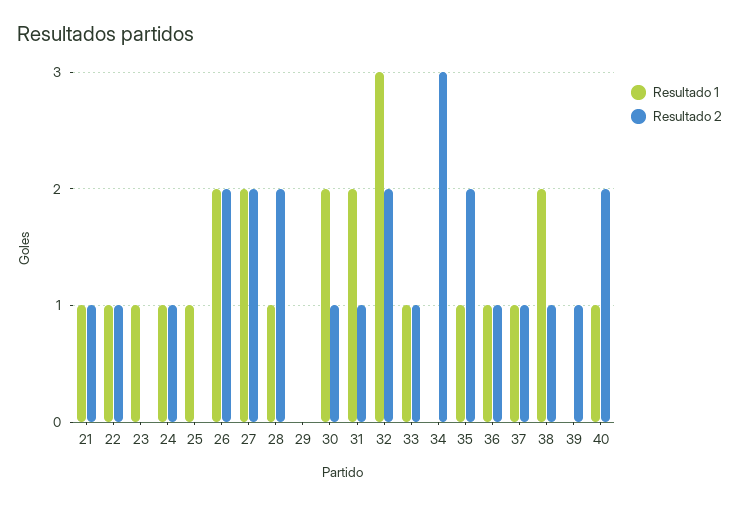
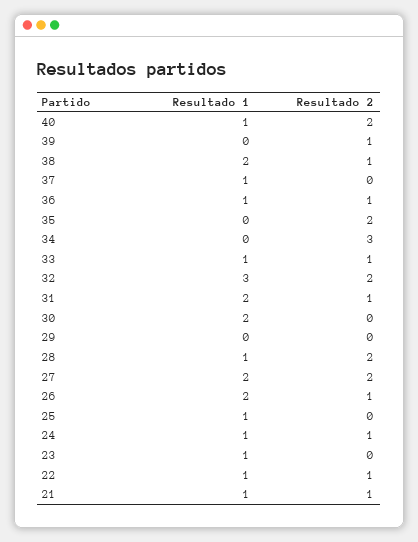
Resultado 2, 26: 2 -> 1
Resultado 2, 30: 1 -> 0
Resultado 1, 35: 1 -> 0
Resultado 2, 37: 1 -> 0

